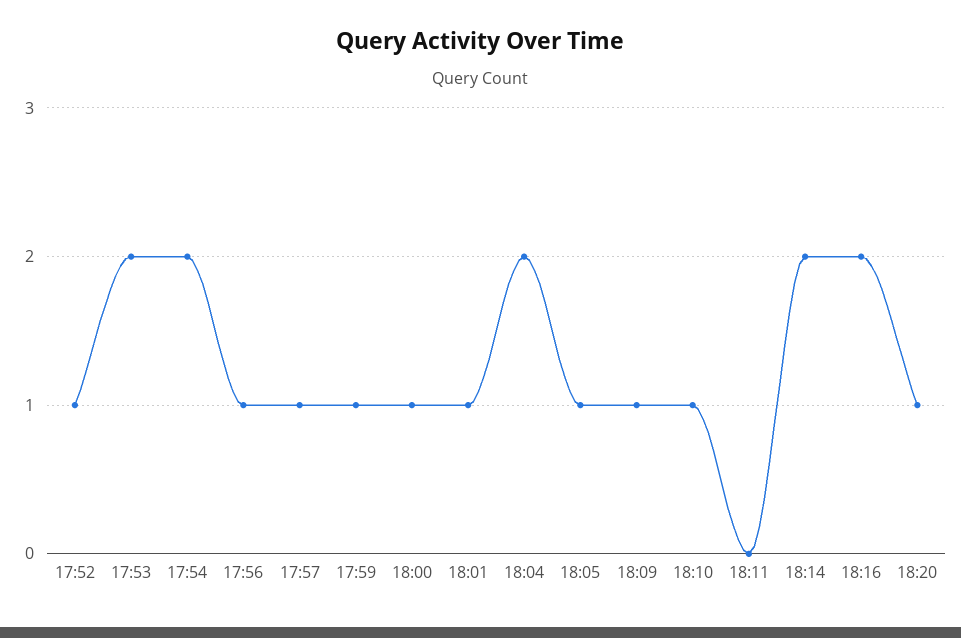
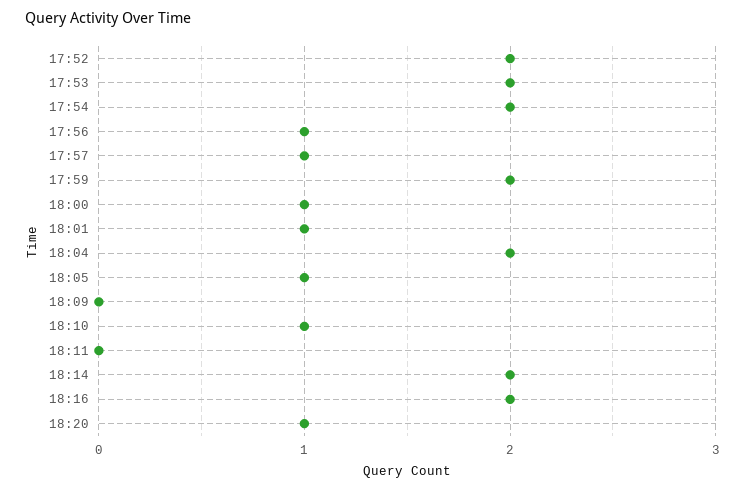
17:52: 1 -> 2
17:59: 1 -> 2
18:09: 1 -> 0

